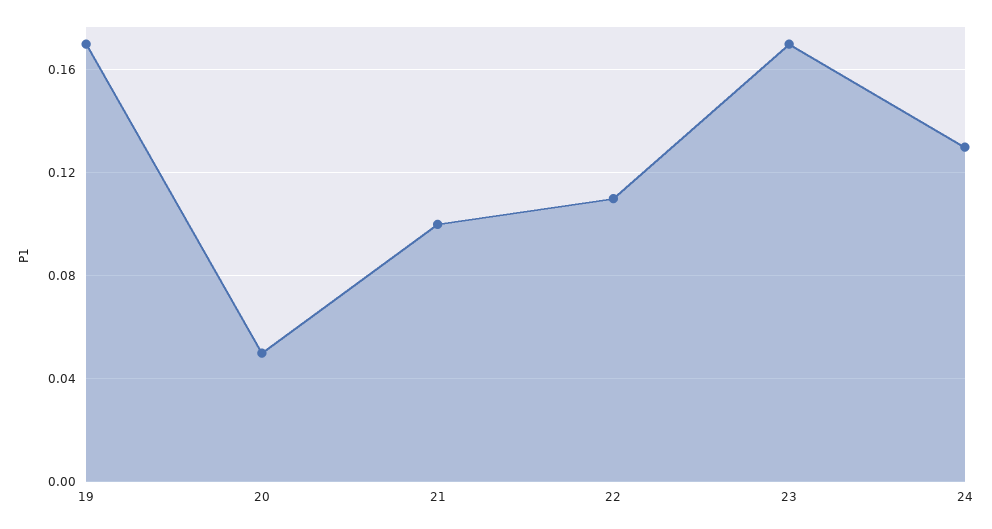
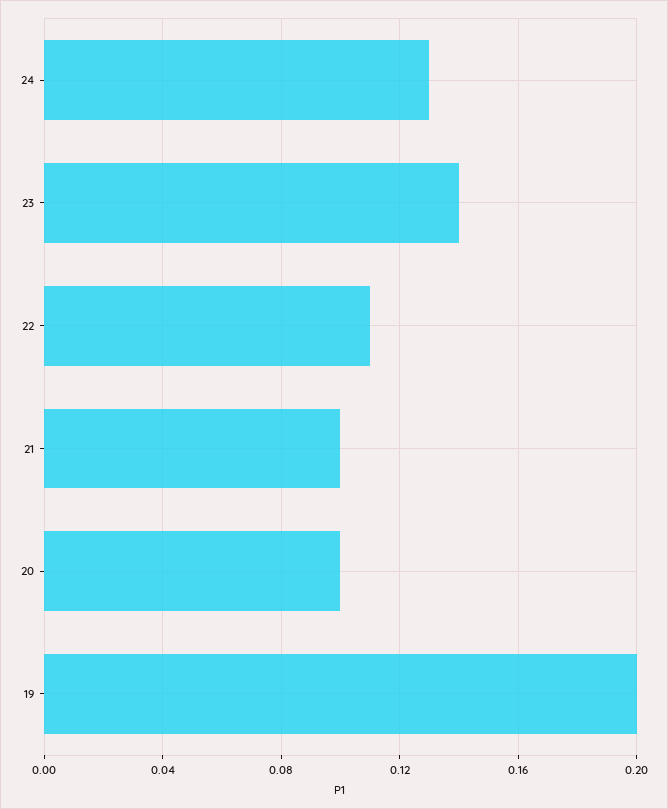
19: 0.17 -> 0.2
20: 0.05 -> 0.1
23: 0.17 -> 0.14

